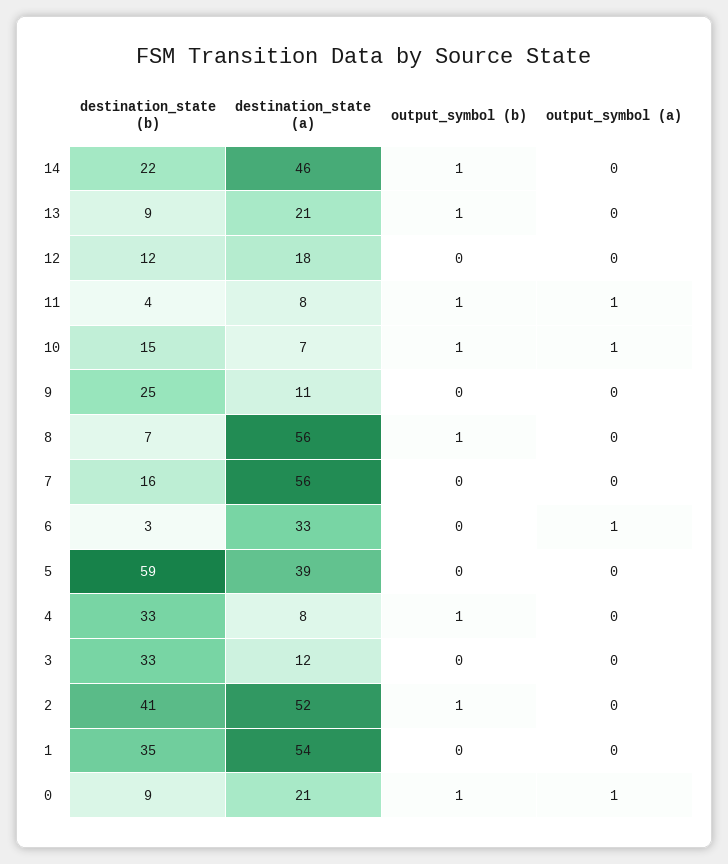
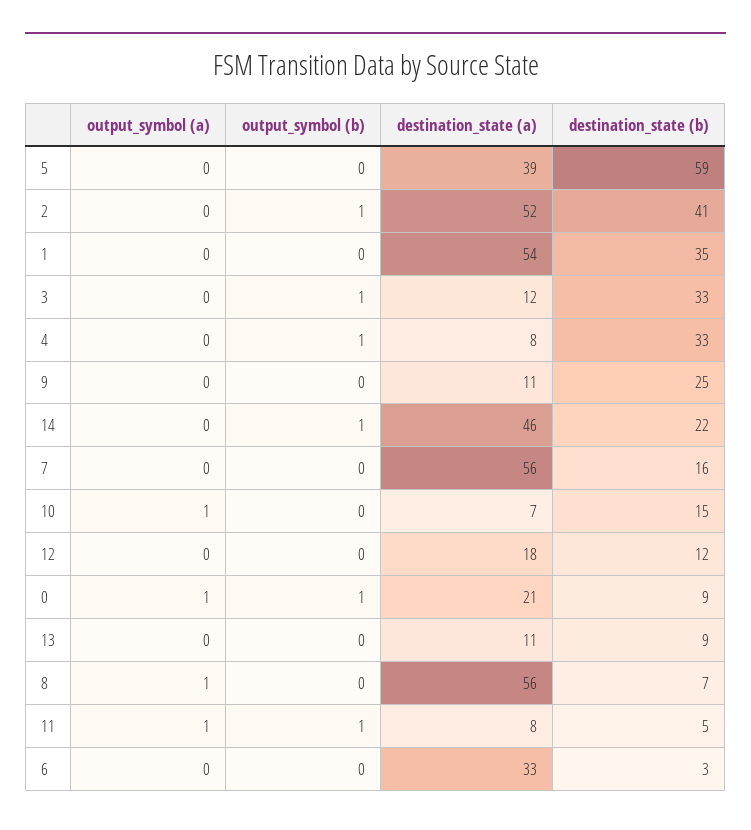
destination_state (a), 13: 21 -> 11
output_symbol (b), 13: 1 -> 0
destination_state (b), 11: 4 -> 5
output_symbol (b), 10: 1 -> 0
output_symbol (b), 8: 1 -> 0
output_symbol (a), 8: 0 -> 1
output_symbol (a), 6: 1 -> 0
output_symbol (b), 3: 0 -> 1

